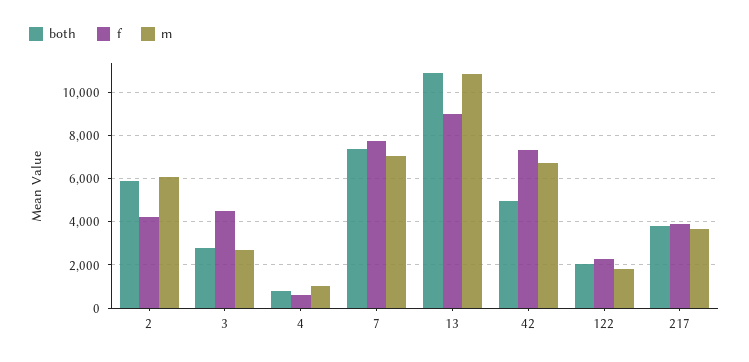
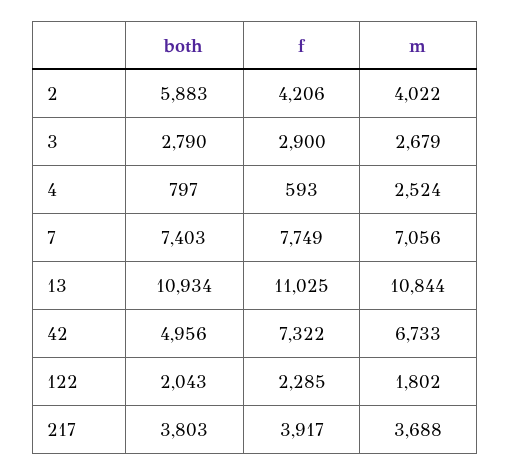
m, 2: 6000 -> 4022
f, 3: 4500 -> 2900
m, 4: 1000 -> 2524
f, 13: 9000 -> 11025

